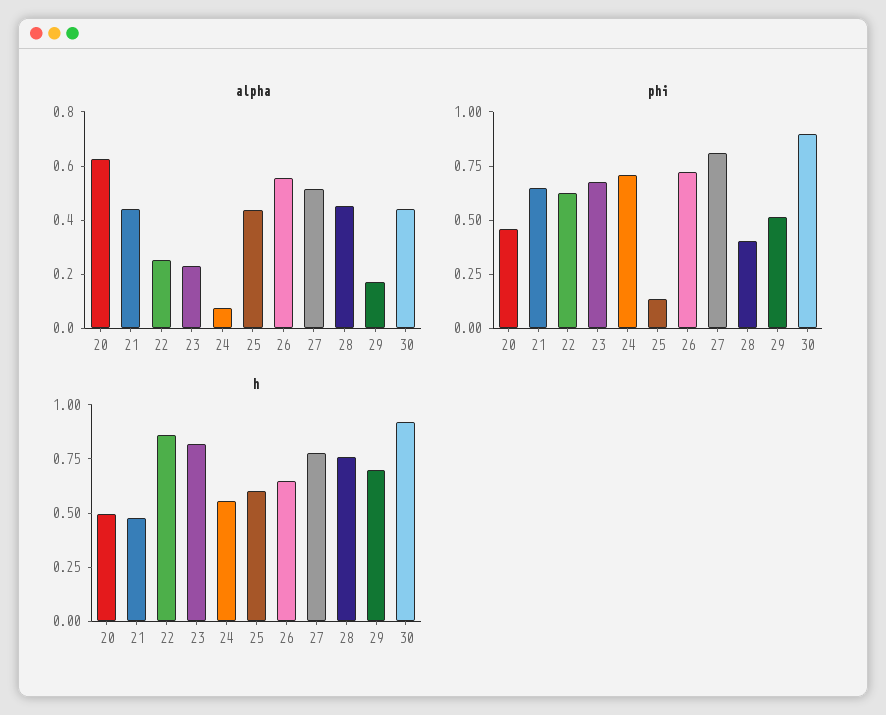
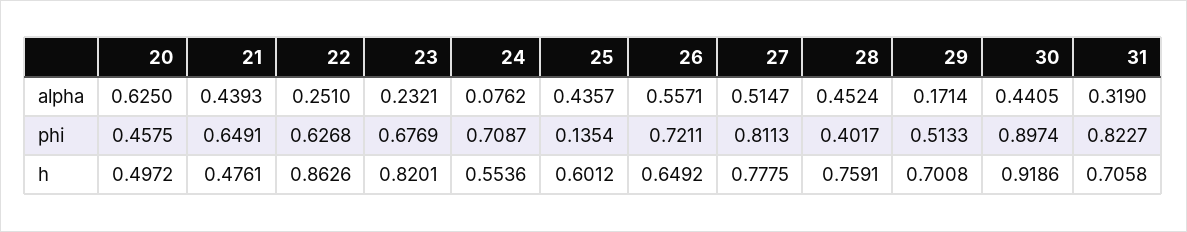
alpha, 31: none -> 0.319
phi, 31: none -> 0.8227
h, 31: none -> 0.7058

